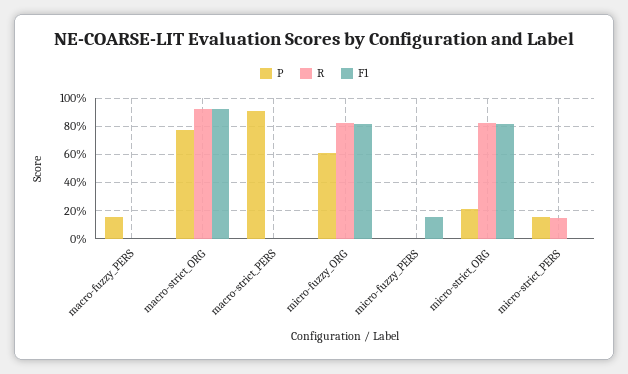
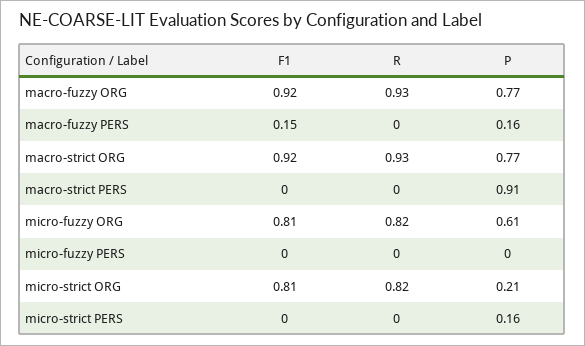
F1, macro-fuzzy_PERS: 0 -> 0.15
F1, micro-fuzzy_PERS: 0.15 -> 0
R, micro-strict_PERS: 0.15 -> 0
F1, macro-fuzzy ORG: none -> 0.92
R, macro-fuzzy ORG: none -> 0.93
P, macro-fuzzy ORG: none -> 0.77

